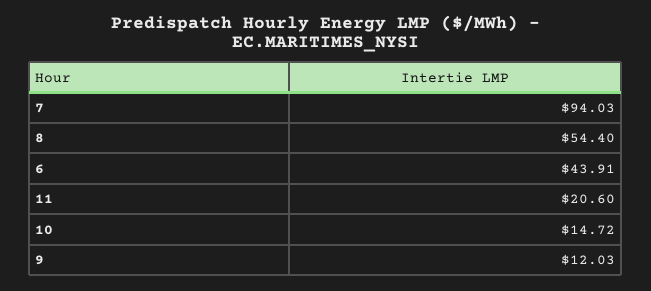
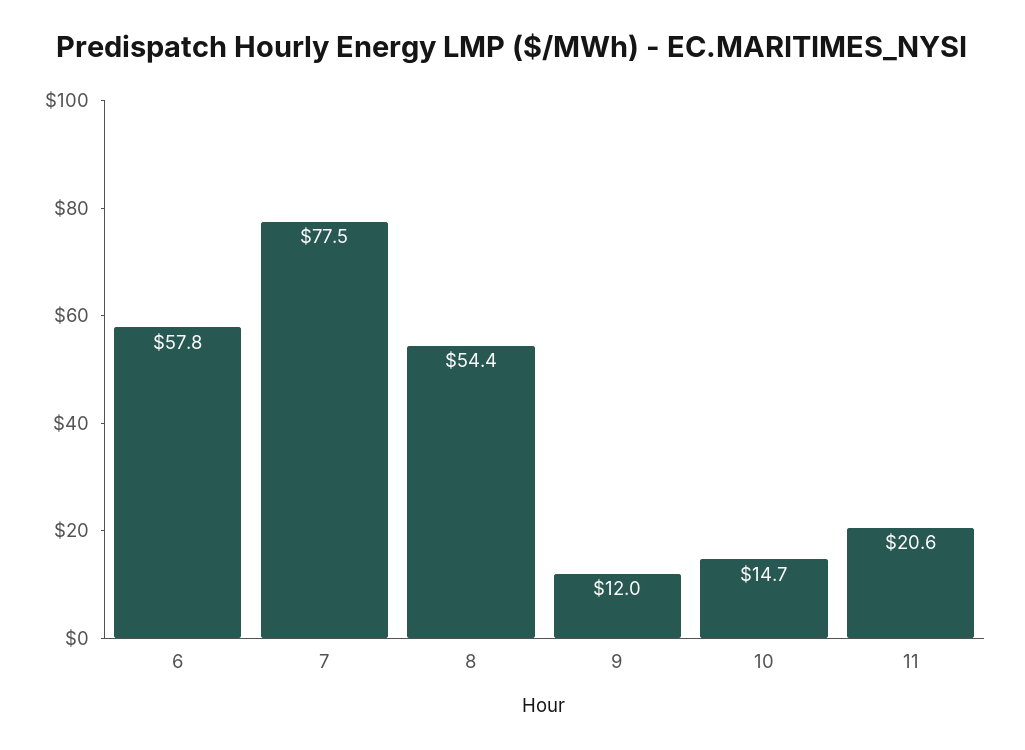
7: 94.03 -> 77.5
6: 43.91 -> 57.8

